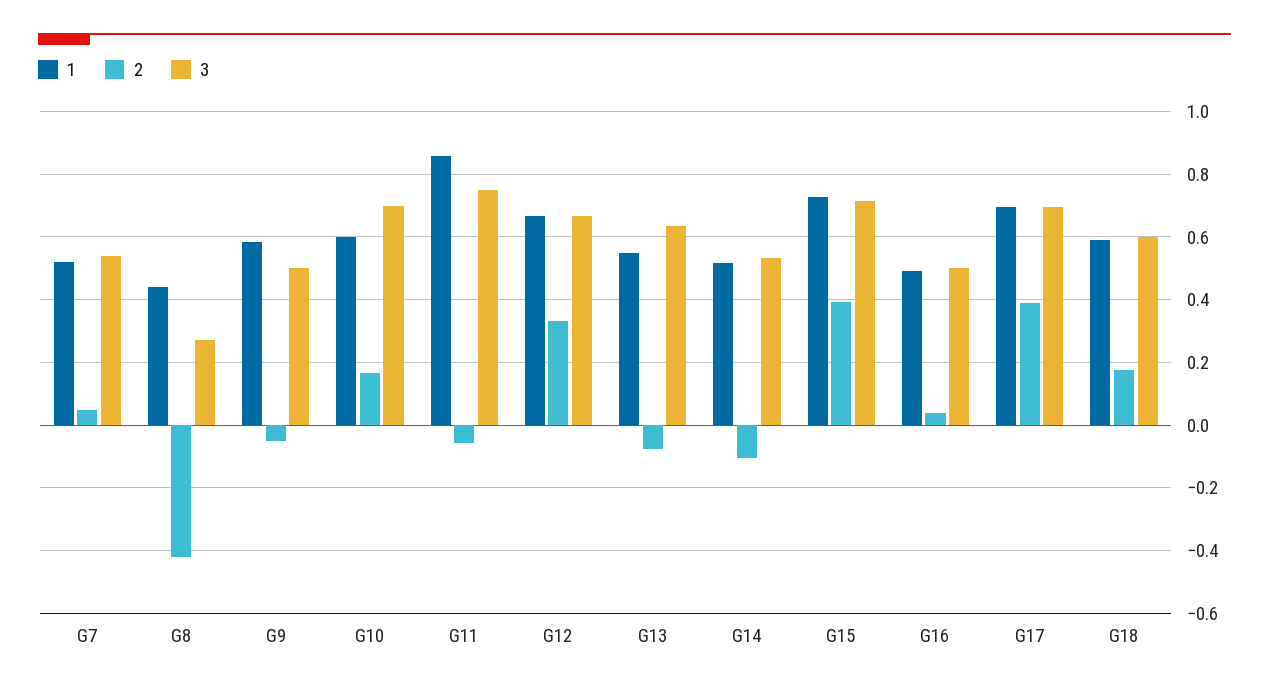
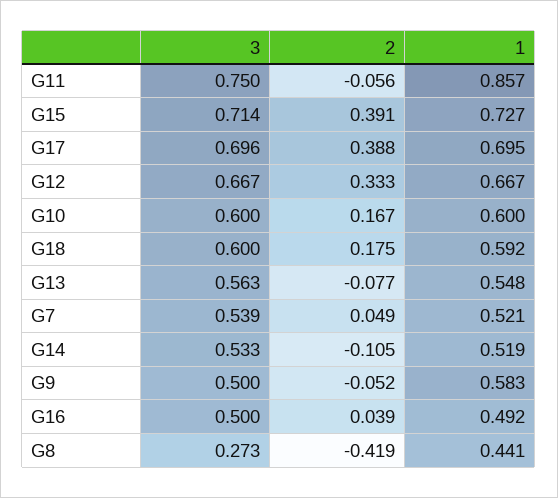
3, G10: 0.7 -> 0.6
3, G13: 0.64 -> 0.563

